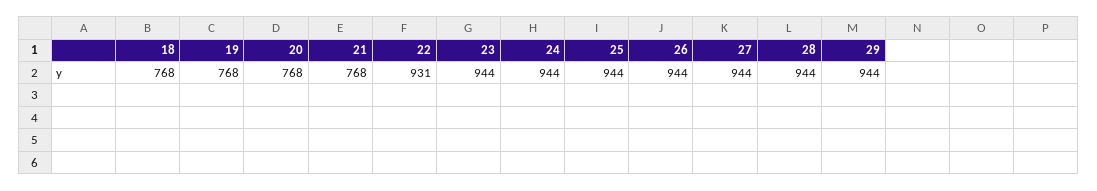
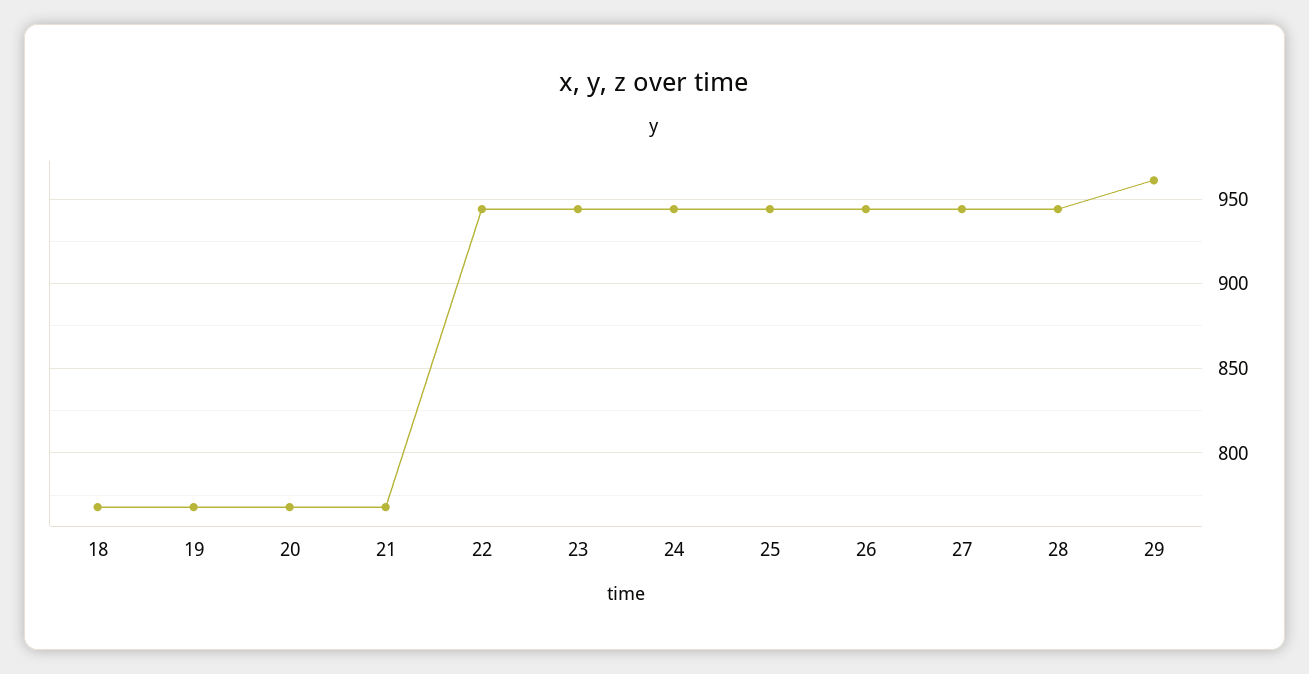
22: 931 -> 945
29: 944 -> 960

